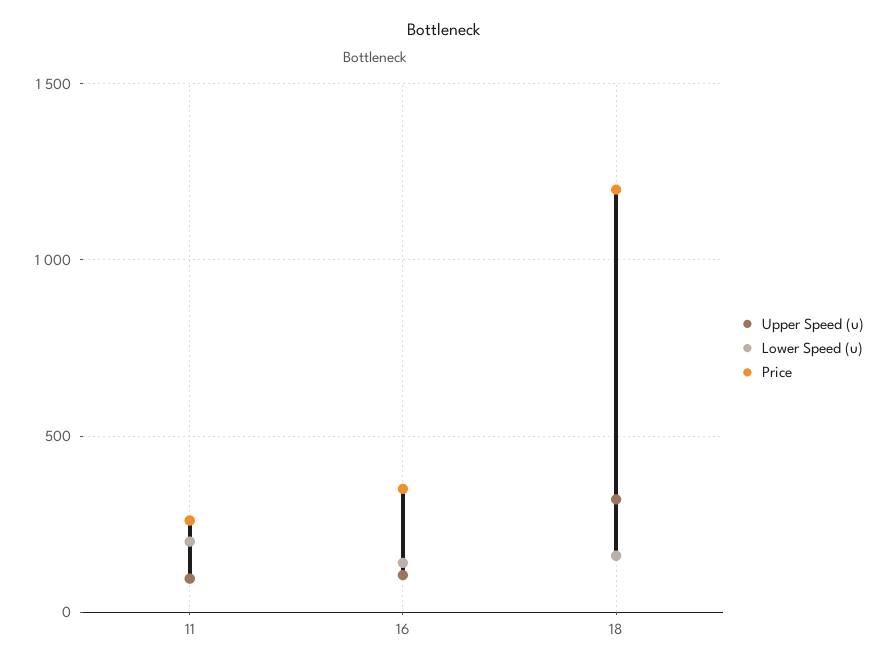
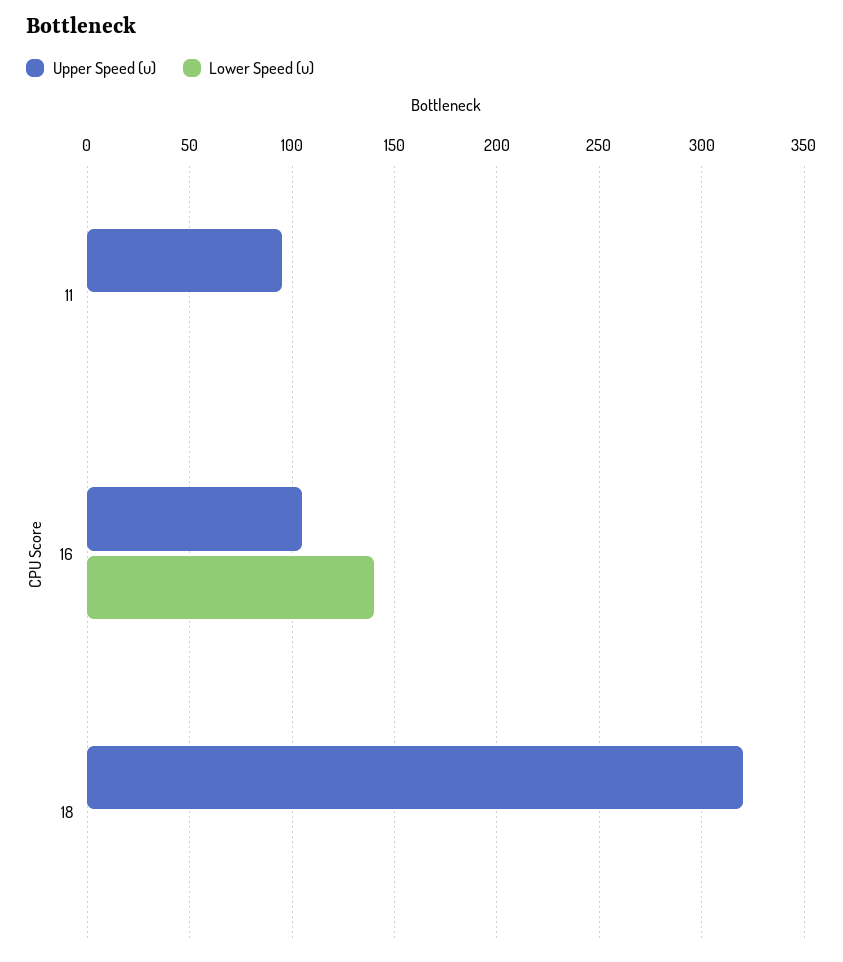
Lower Speed (u), 11: 200 -> 0
Price, 11: 250 -> none
Price, 16: 350 -> none
Lower Speed (u), 18: 150 -> 0
Price, 18: 1200 -> none

